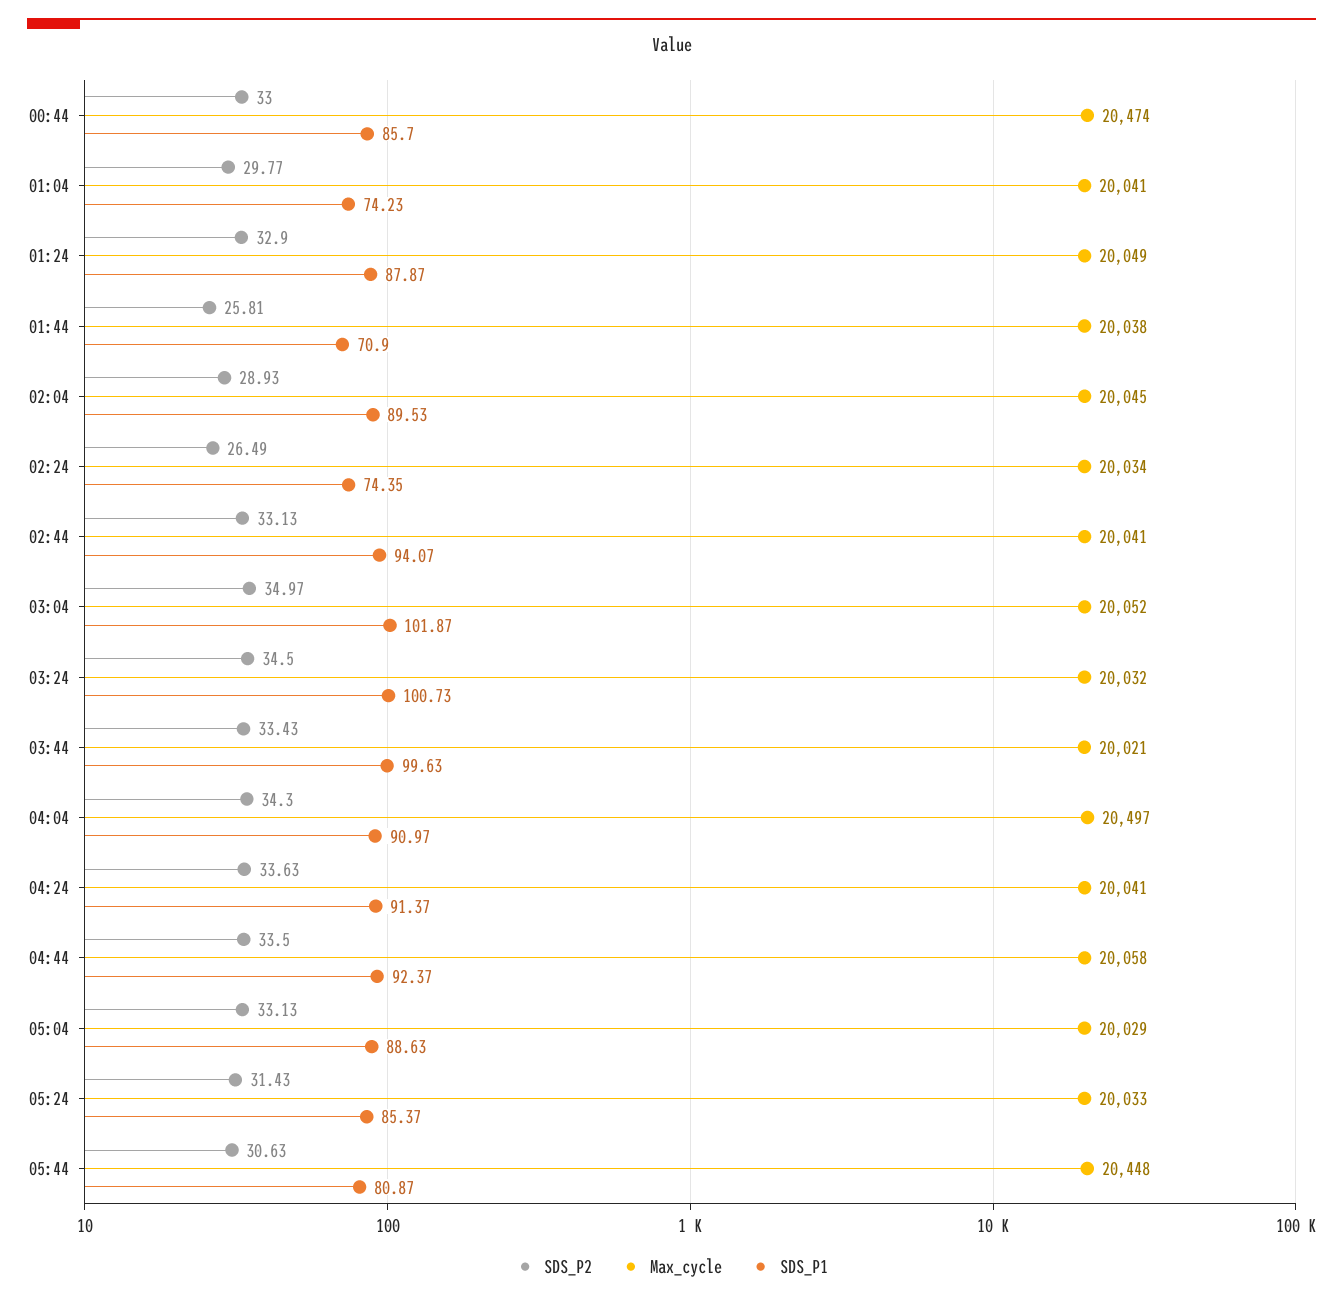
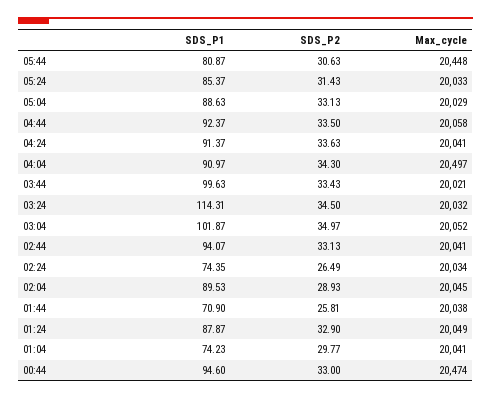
SDS_P1, 00:44: 85.7 -> 94.6
SDS_P1, 03:24: 100.73 -> 114.31

